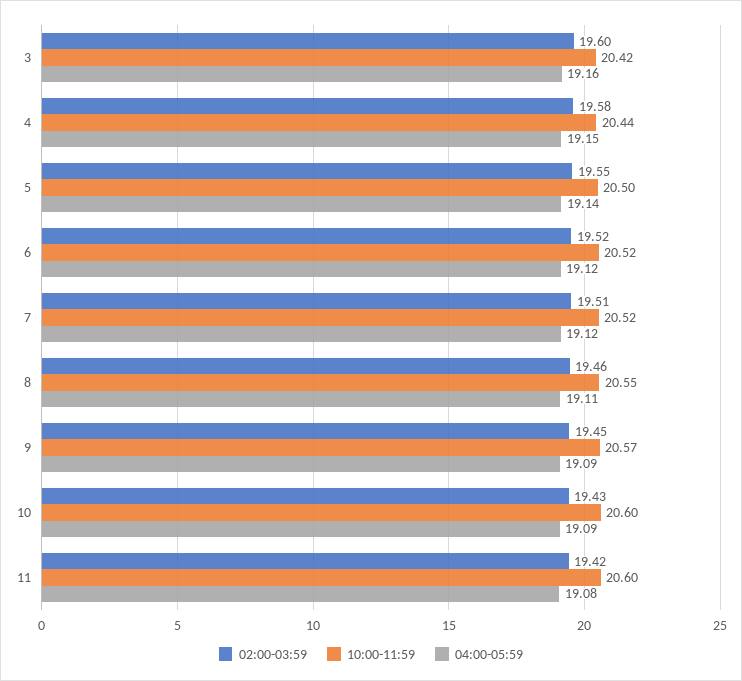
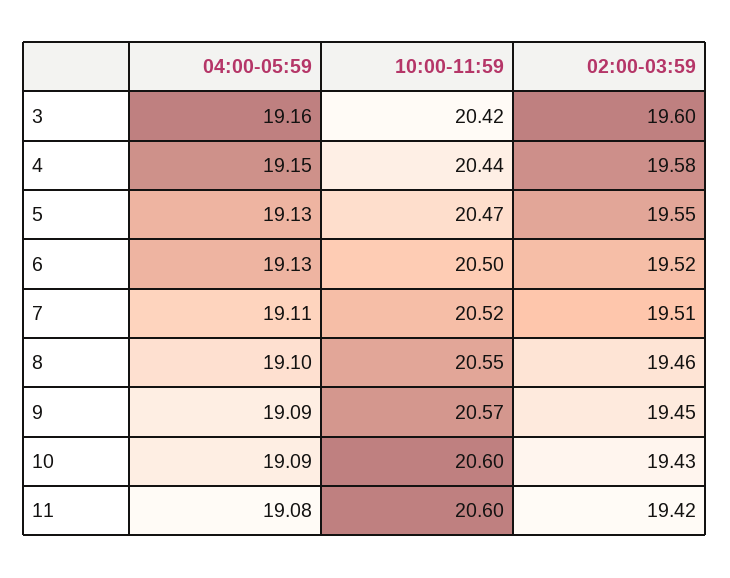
10:00-11:59, 5: 20.5 -> 20.47
04:00-05:59, 5: 19.14 -> 19.13
10:00-11:59, 6: 20.52 -> 20.5
04:00-05:59, 6: 19.12 -> 19.13
04:00-05:59, 7: 19.12 -> 19.11
04:00-05:59, 8: 19.11 -> 19.1

